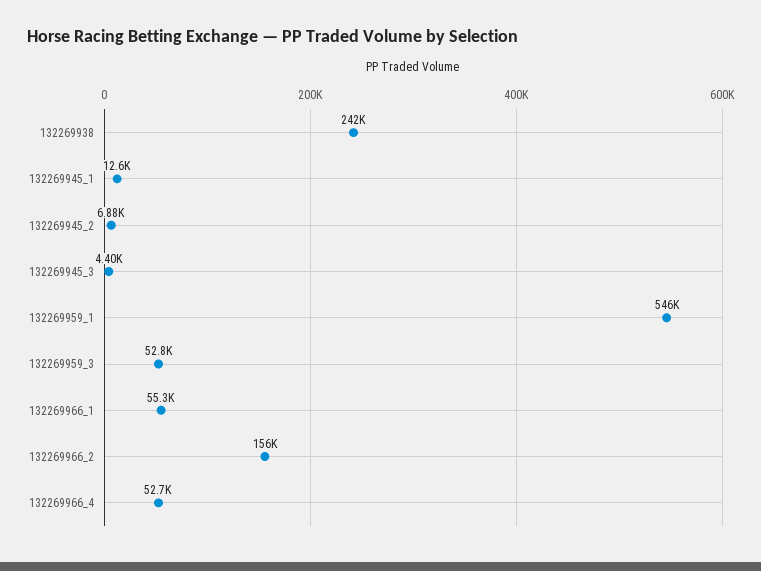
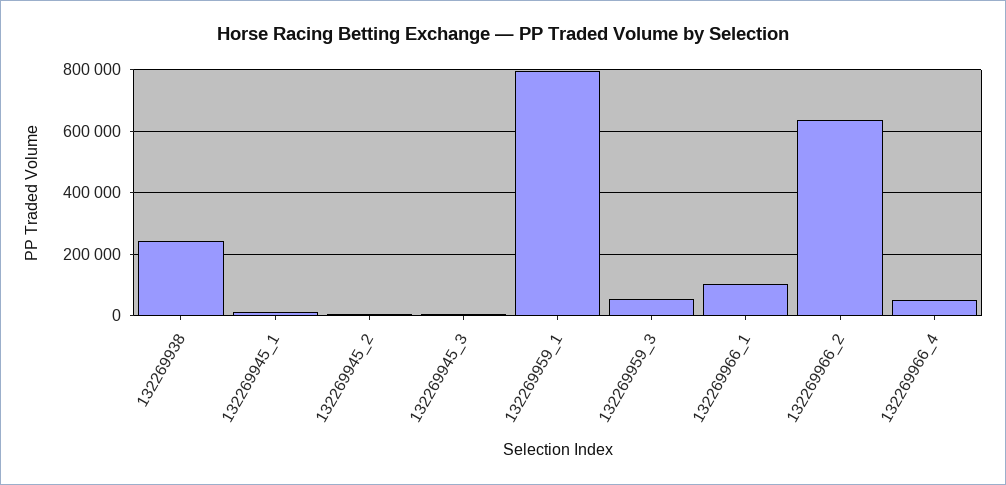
132269959_1: 546000 -> 800000
132269966_1: 55300 -> 100000
132269966_2: 156000 -> 640000

